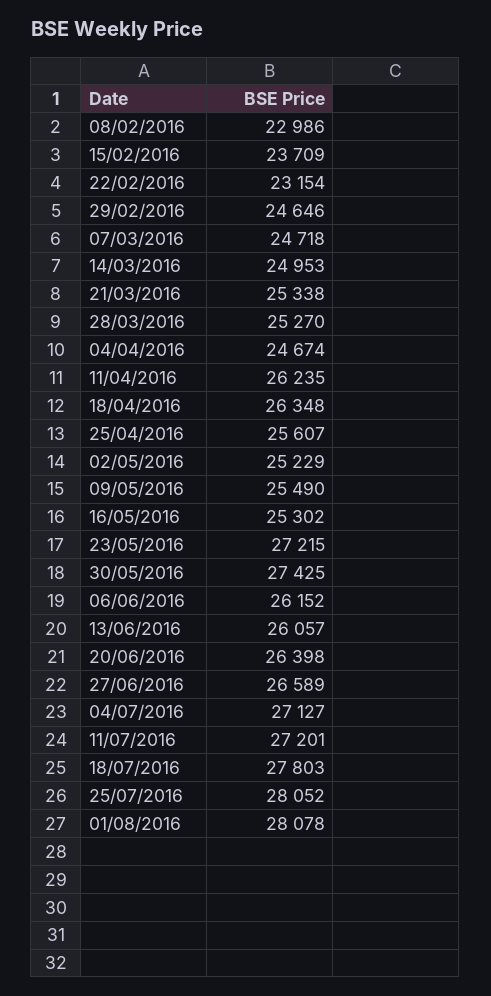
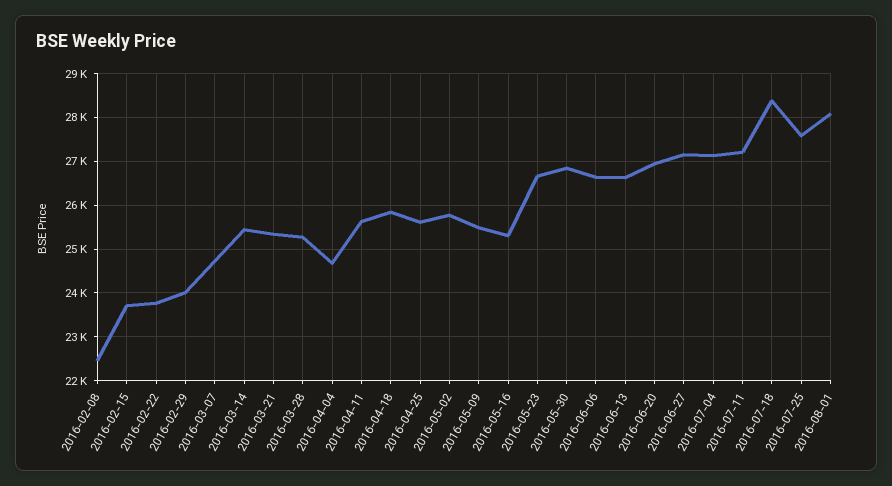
08/02/2016: 22986 -> 22400
22/02/2016: 23154 -> 23800
29/02/2016: 24646 -> 24000
14/03/2016: 24953 -> 25400
11/04/2016: 26235 -> 25600
18/04/2016: 26348 -> 25800
02/05/2016: 25229 -> 25800
23/05/2016: 27215 -> 26600
30/05/2016: 27425 -> 26800
06/06/2016: 26152 -> 26600
13/06/2016: 26057 -> 26600
20/06/2016: 26398 -> 27000
27/06/2016: 26589 -> 27200
18/07/2016: 27803 -> 28400
25/07/2016: 28052 -> 27600

